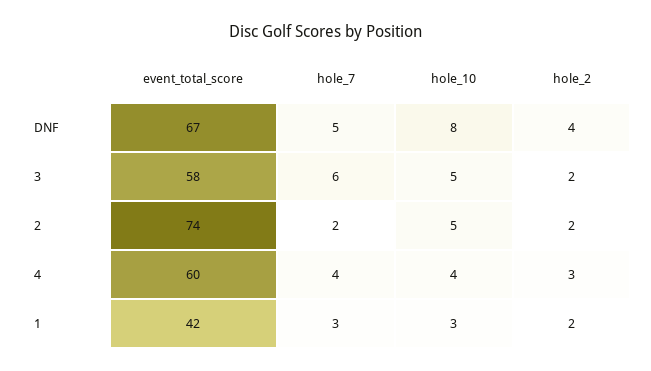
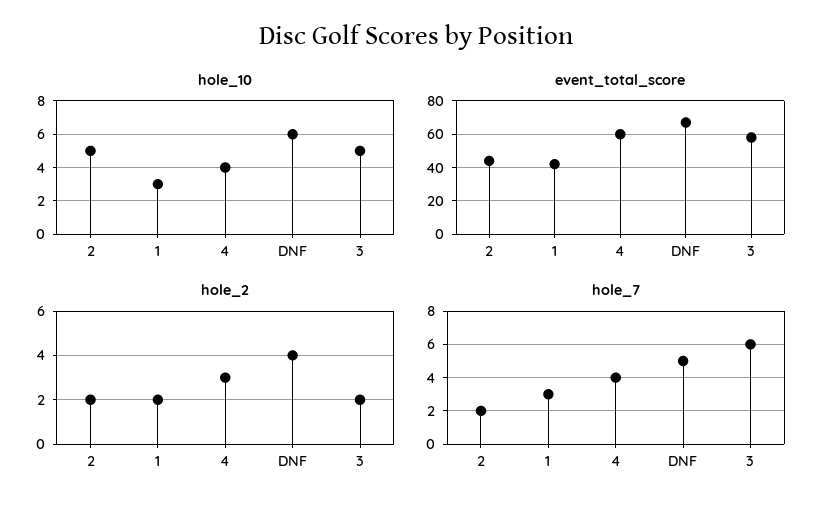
hole_10, DNF: 8 -> 6
event_total_score, 2: 74 -> 45

